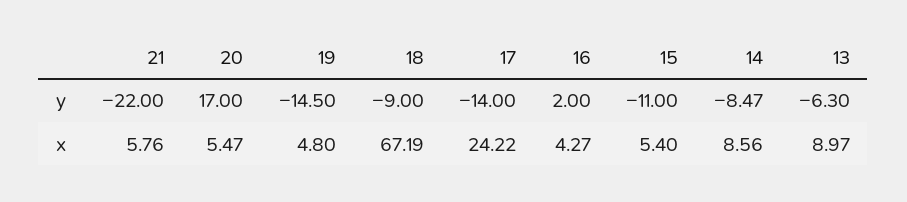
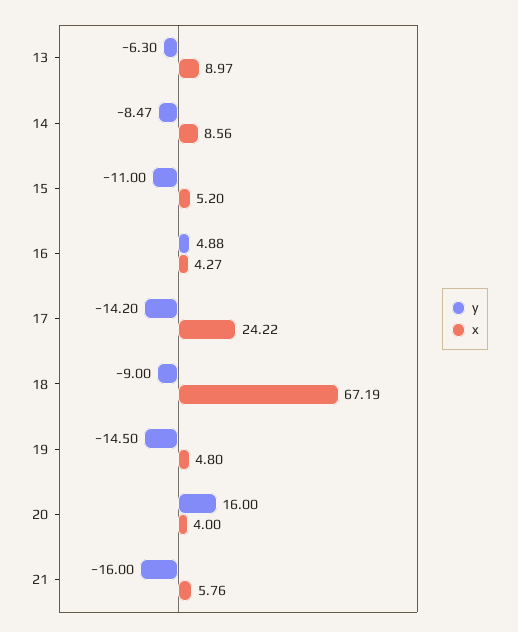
y, 21: -22 -> -16
y, 20: 17 -> 16
y, 17: -14 -> -14.2
y, 16: 2 -> 4.88
x, 20: 5.47 -> 4
x, 15: 5.4 -> 5.2

